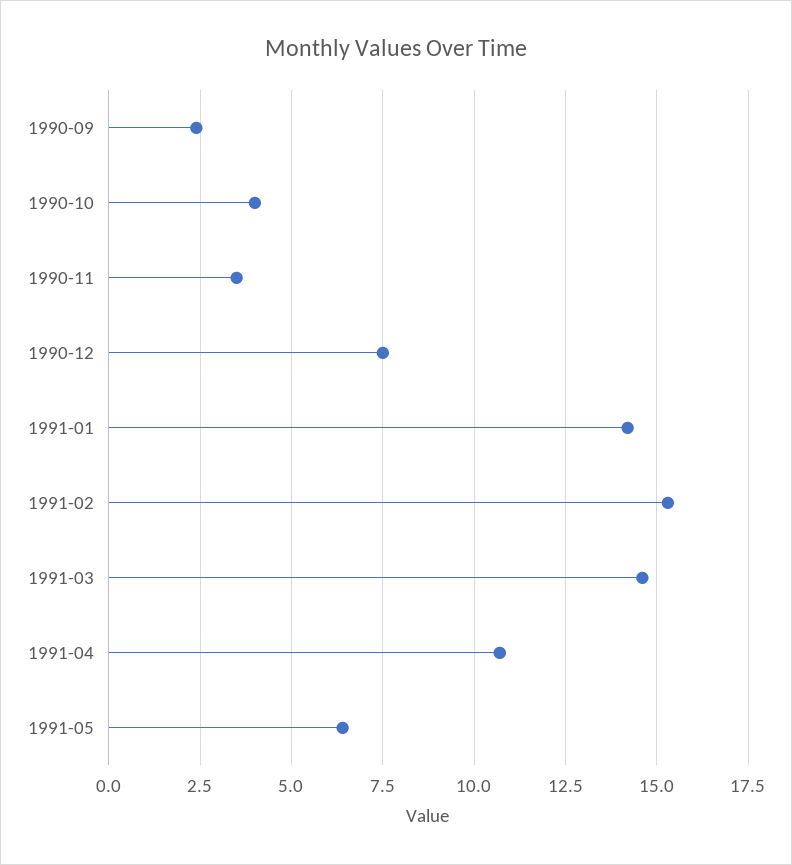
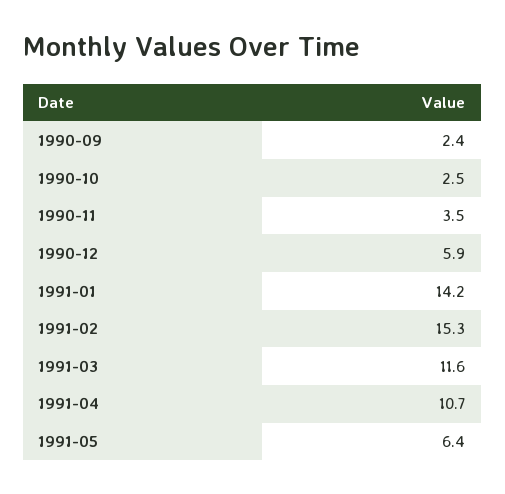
1990-10: 4 -> 2.5
1990-12: 7.5 -> 5.9
1991-03: 14.5 -> 11.6

